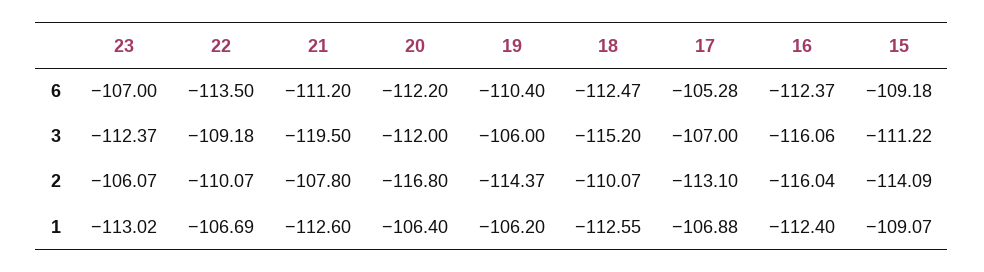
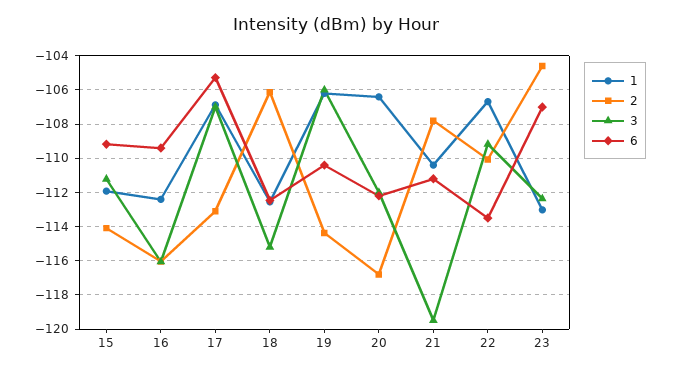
6, 16: -112.37 -> -109.5
2, 23: -106.07 -> -104.5
2, 18: -110.07 -> -106
1, 21: -112.6 -> -110.5
1, 15: -109.07 -> -112

